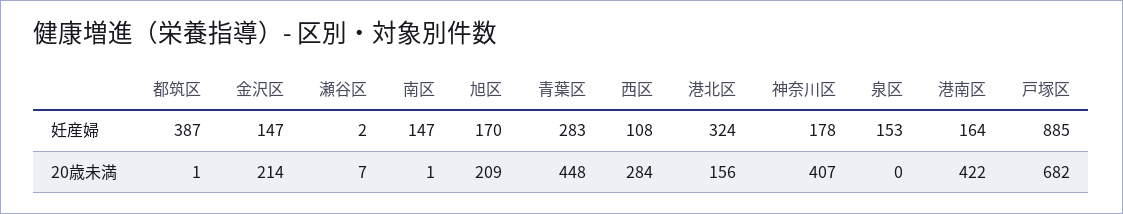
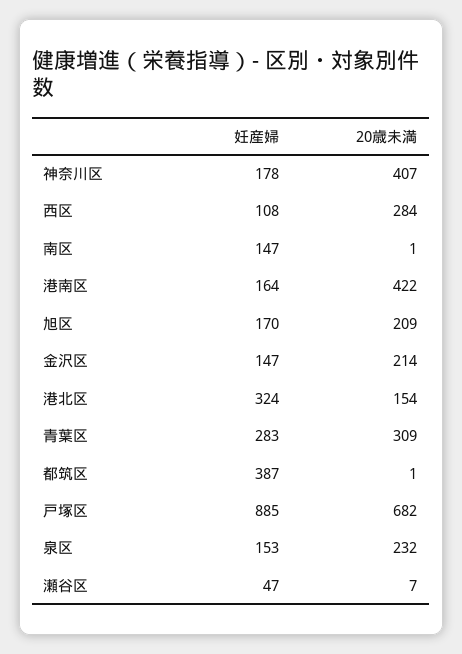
瀬谷区, 妊産婦: 2 -> 47
青葉区, 20歳未満: 448 -> 309
港北区, 20歳未満: 156 -> 154
泉区, 20歳未満: 0 -> 232

